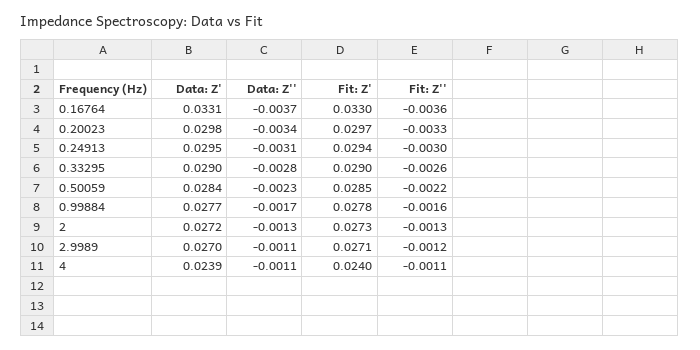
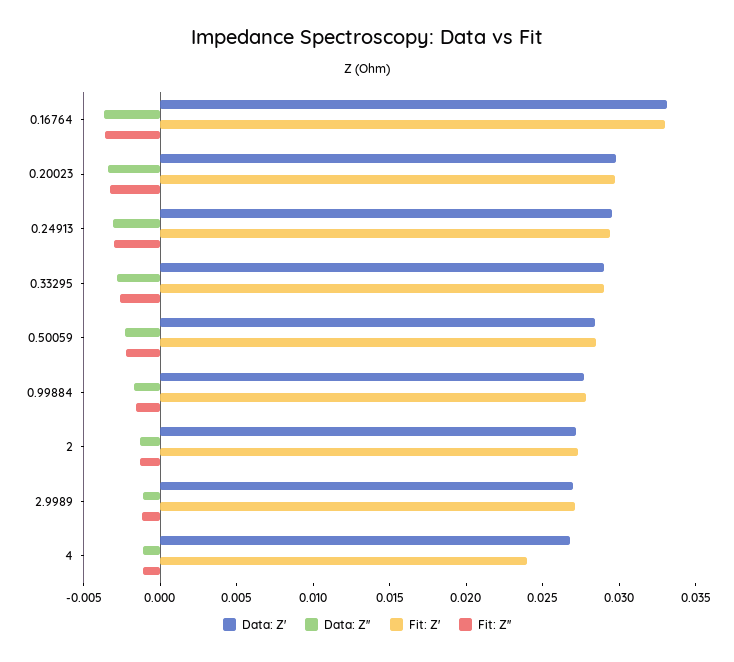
Data: Z', 4: 0.0239 -> 0.027

